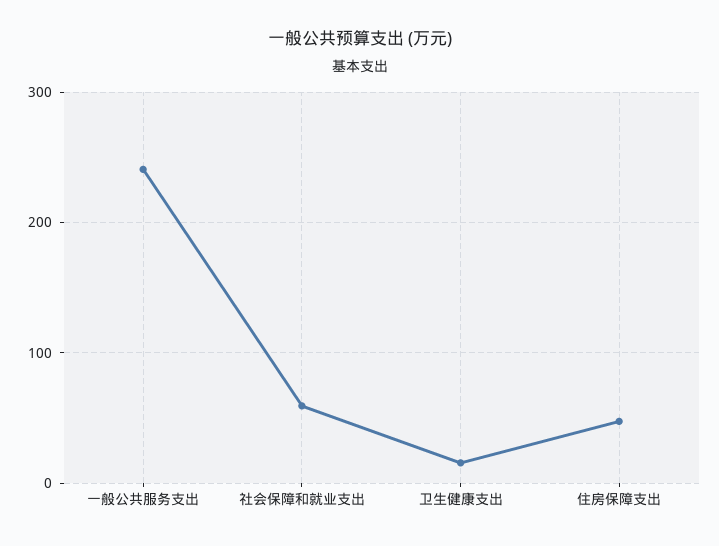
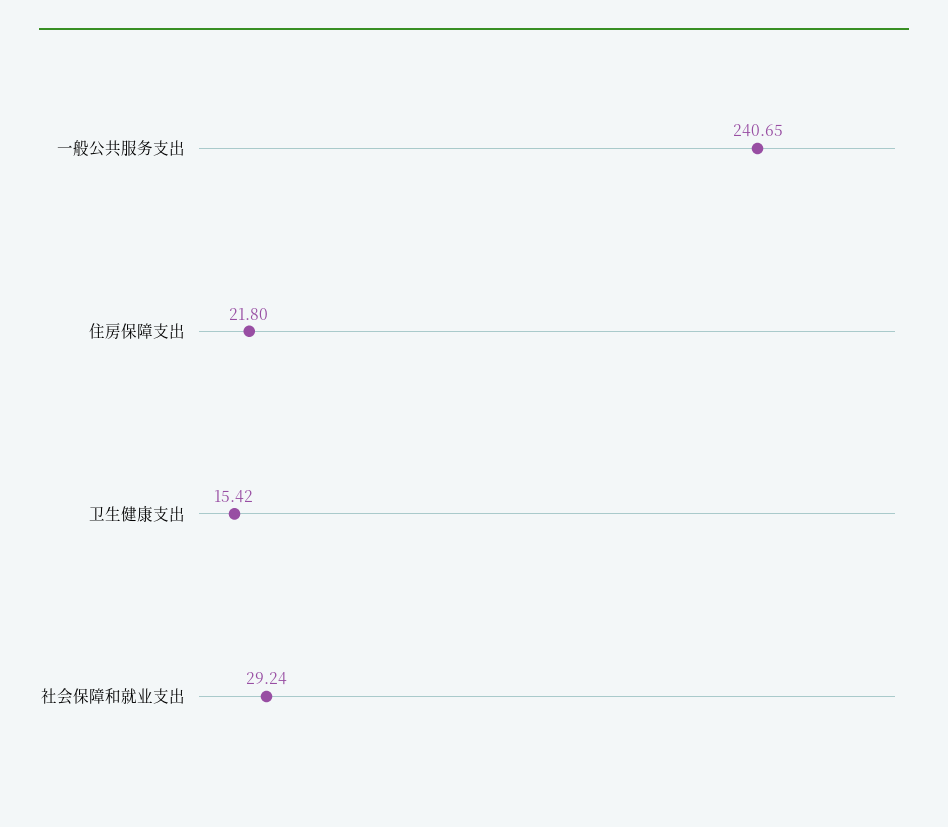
社会保障和就业支出: 60 -> 29.24
住房保障支出: 50 -> 21.8

